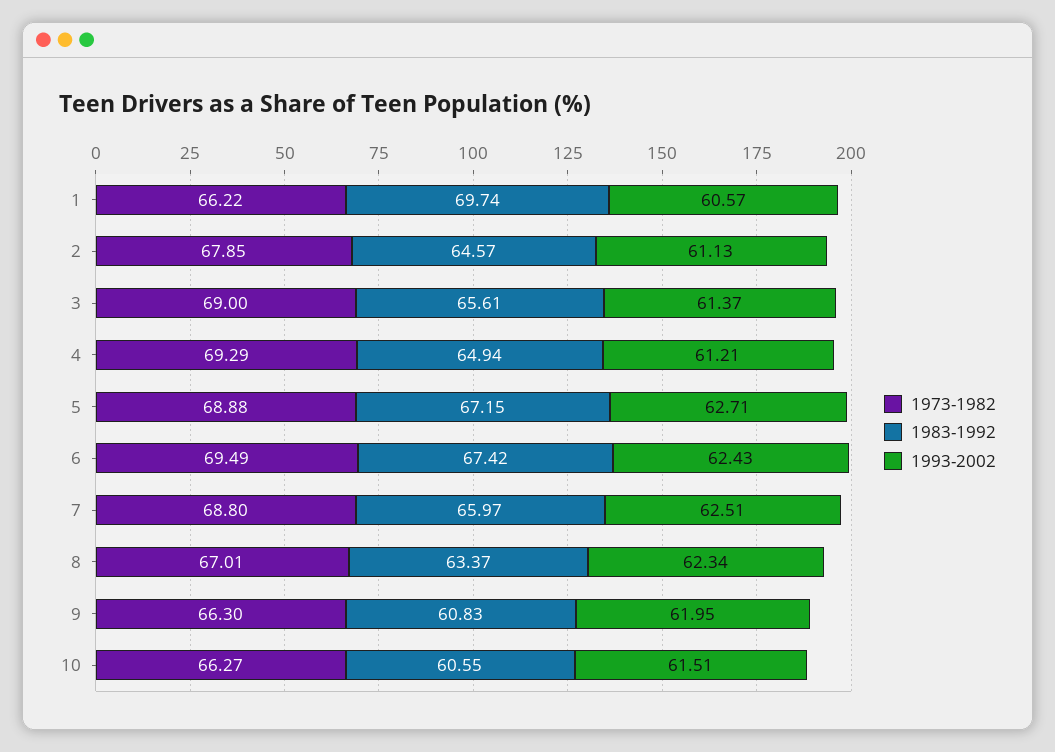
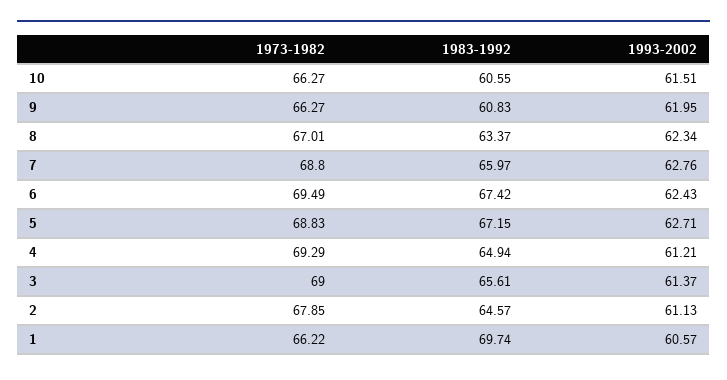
1973-1982, 5: 68.88 -> 68.83
1993-2002, 7: 62.51 -> 62.76
1973-1982, 9: 66.3 -> 66.27

